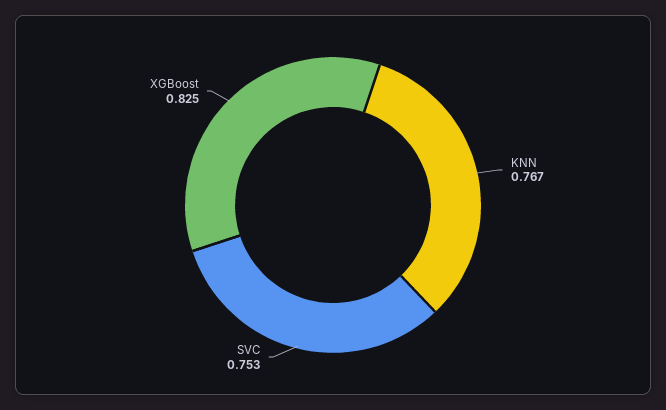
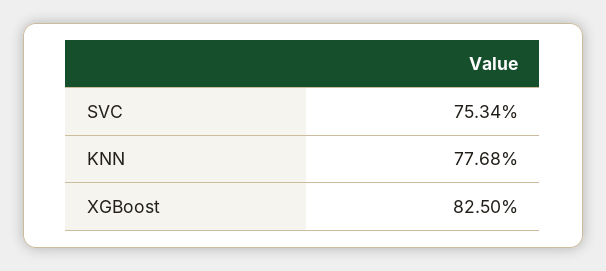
KNN: 0.767 -> 0.7768

